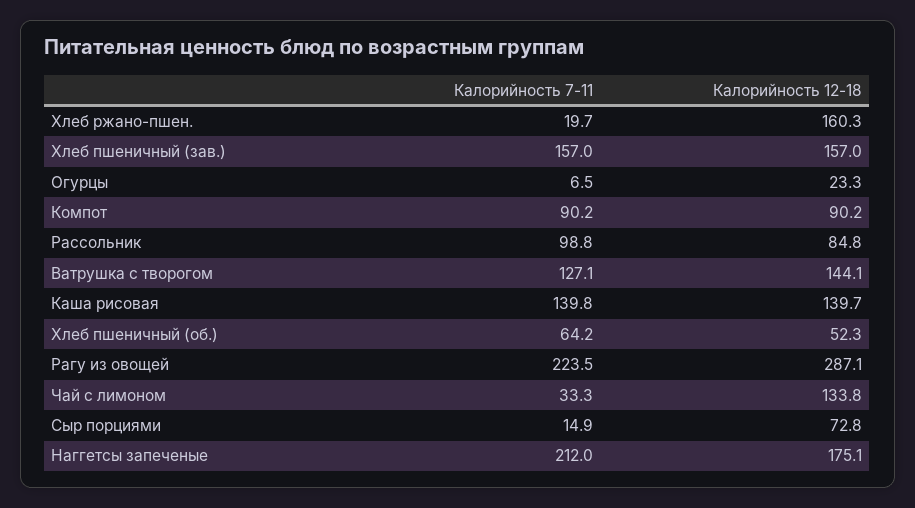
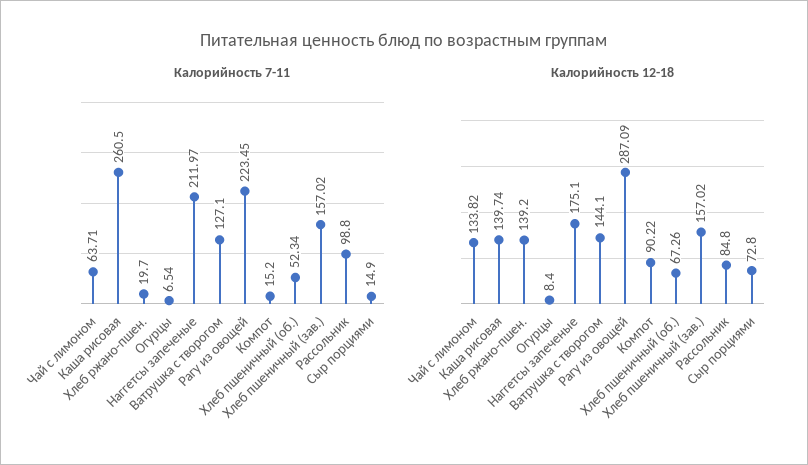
Калорийность 12-18, Хлеб ржано-пшен.: 160.3 -> 139.2
Калорийность 12-18, Огурцы: 23.3 -> 8.4
Калорийность 7-11, Компот: 90.2 -> 15.2
Калорийность 7-11, Каша рисовая: 139.8 -> 260.5
Калорийность 7-11, Хлеб пшеничный (об.): 64.2 -> 52.34
Калорийность 12-18, Хлеб пшеничный (об.): 52.3 -> 67.26
Калорийность 7-11, Чай с лимоном: 33.3 -> 63.71

